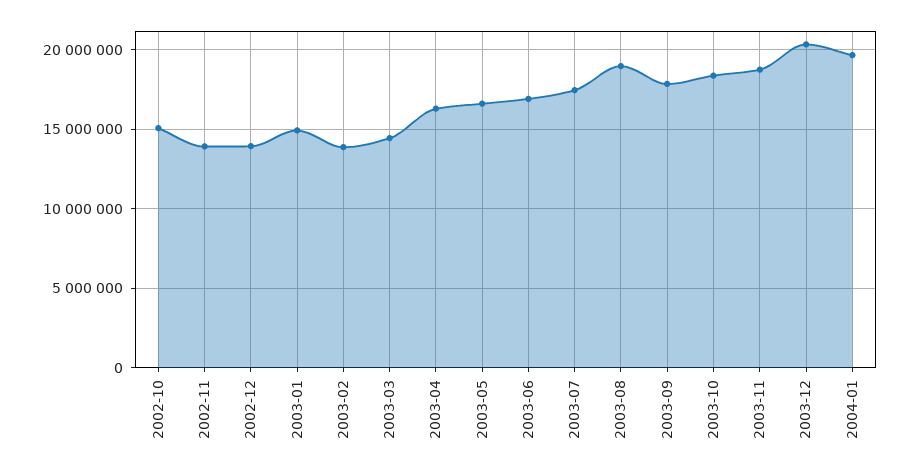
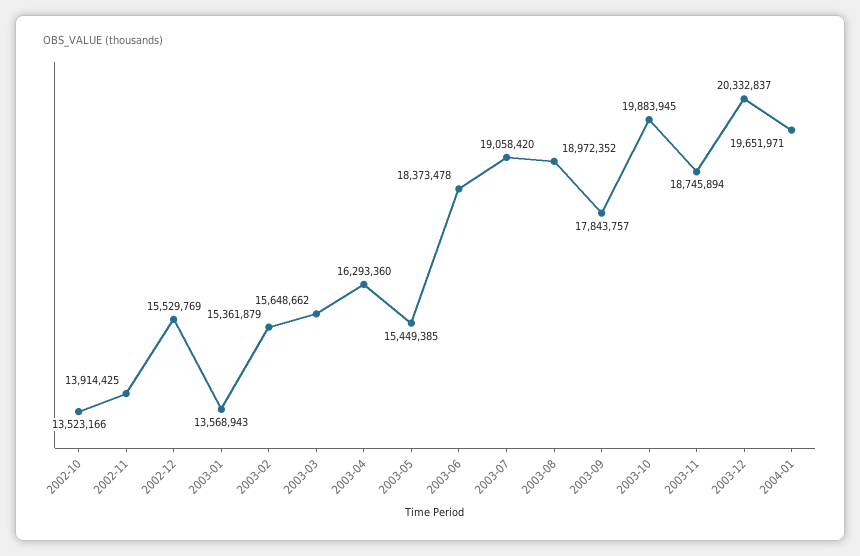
2002-10: 15000000 -> 13523166
2002-12: 14000000 -> 15529769
2003-01: 15000000 -> 13568943
2003-02: 14000000 -> 15361879
2003-03: 14500000 -> 15648662
2003-05: 16500000 -> 15449385
2003-06: 17000000 -> 18373478
2003-07: 17500000 -> 19058420
2003-10: 18500000 -> 19883945

